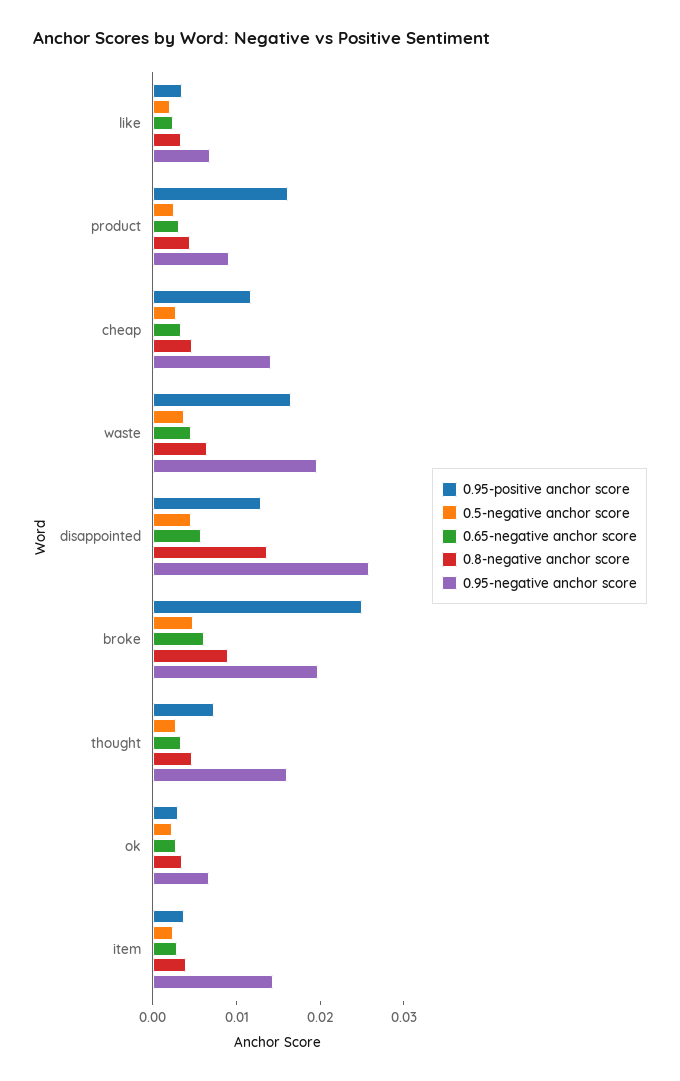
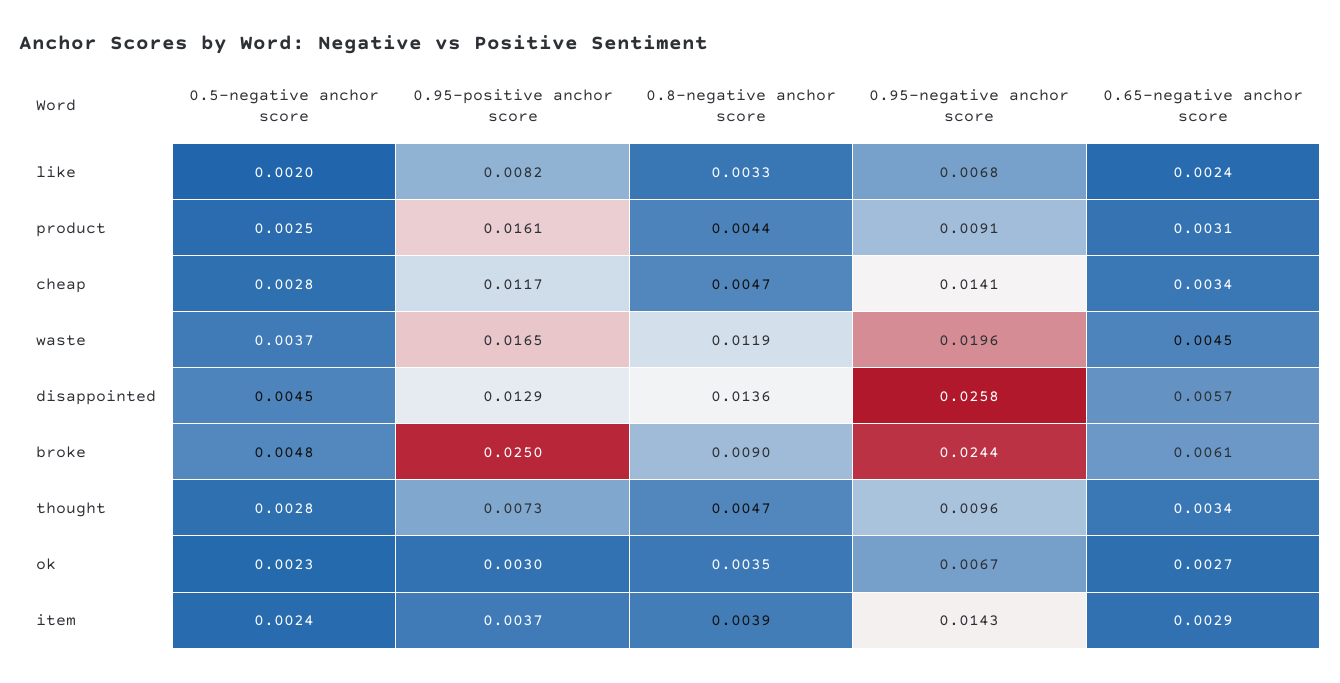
0.95-positive anchor score, like: 0.004 -> 0.0082
0.8-negative anchor score, waste: 0.006 -> 0.0119
0.95-negative anchor score, broke: 0.02 -> 0.0244
0.95-negative anchor score, thought: 0.016 -> 0.0096

